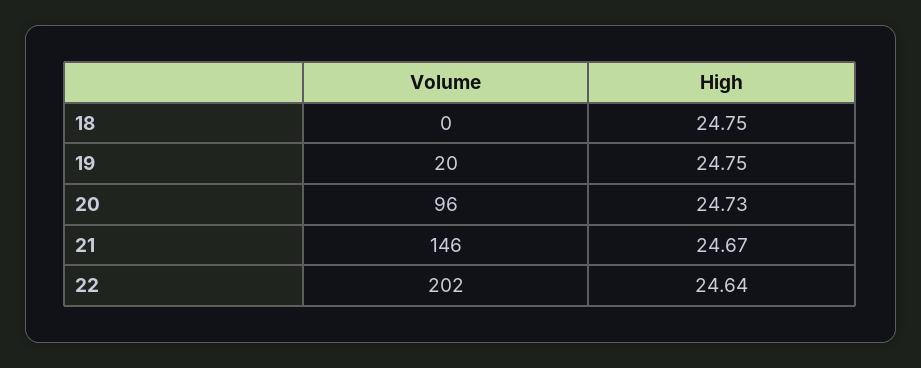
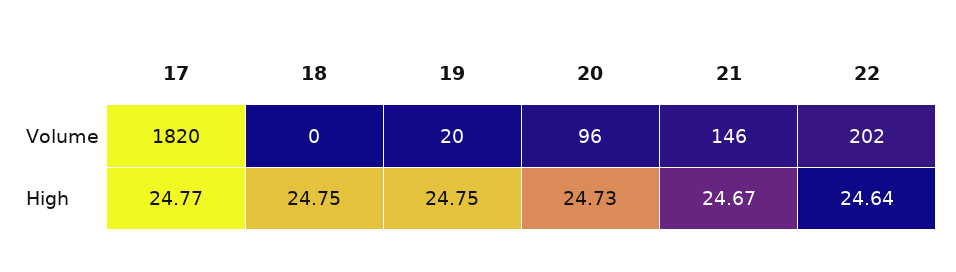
Volume, 17: none -> 1820
High, 17: none -> 24.77

